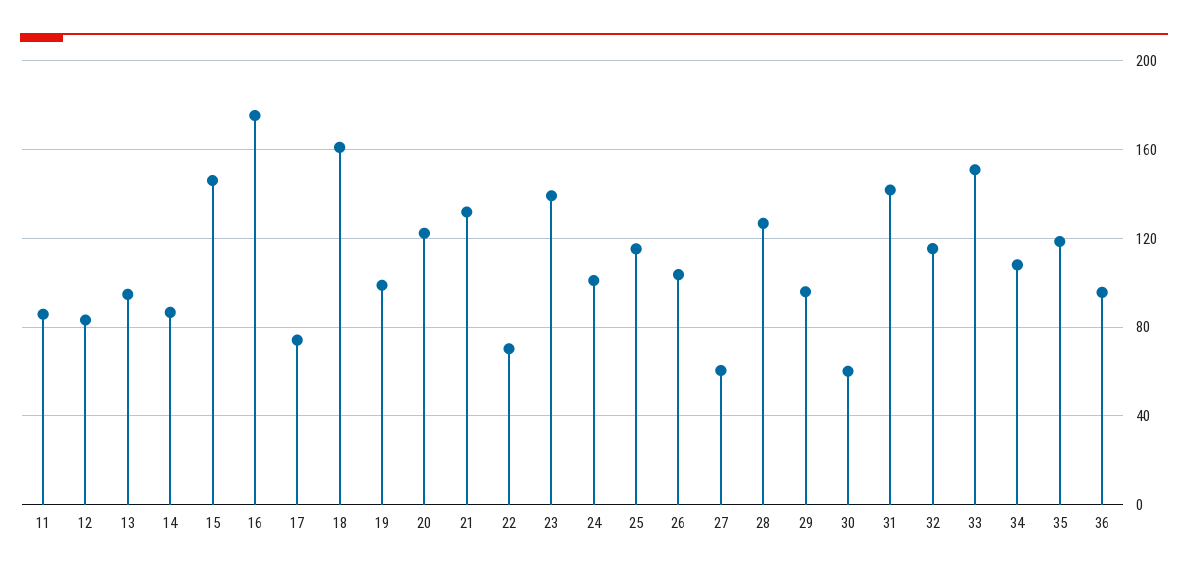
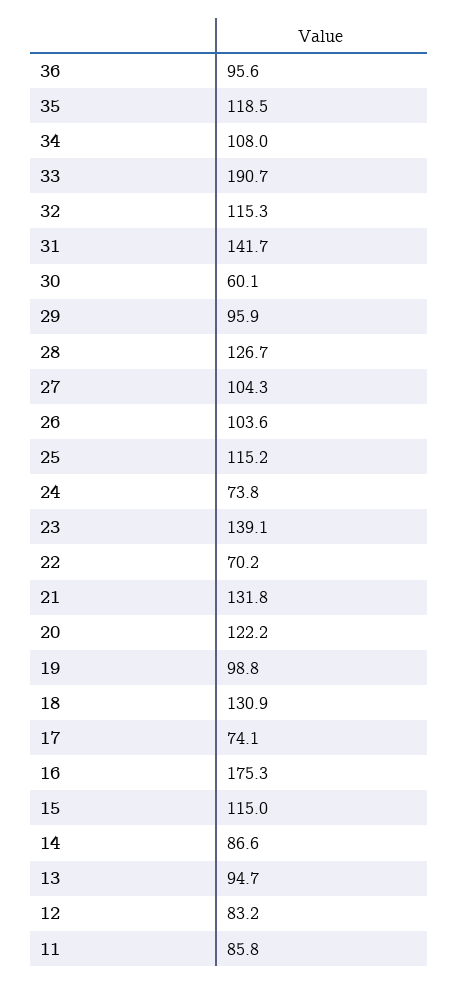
15: 145 -> 115
18: 160 -> 130.9
24: 100 -> 73.8
27: 60 -> 104.3
33: 150 -> 190.7

